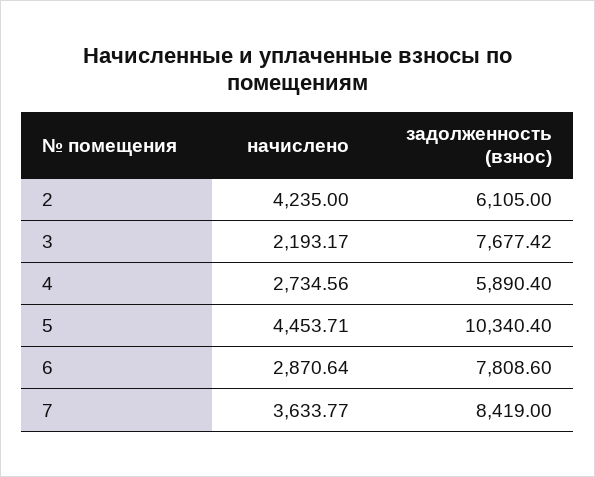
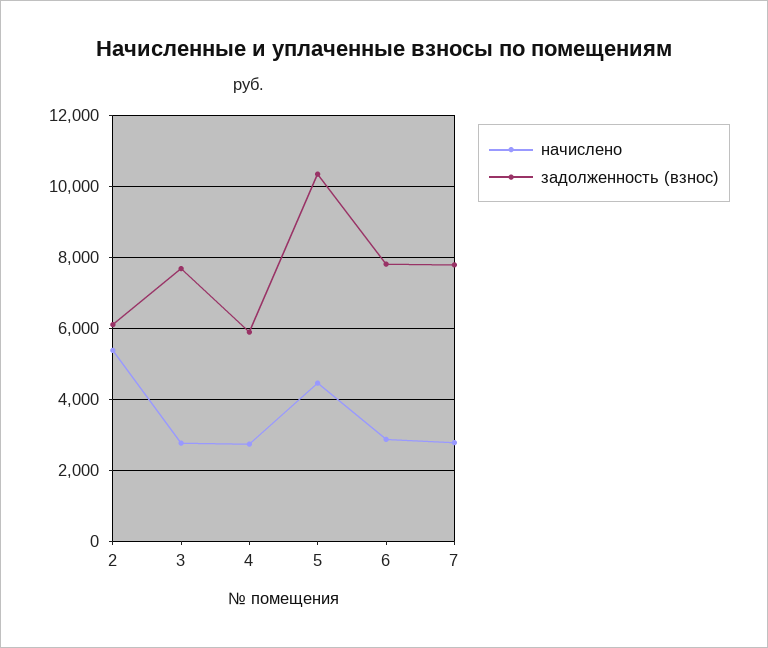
начислено, 2: 4235 -> 5400
начислено, 3: 2193.17 -> 2800
начислено, 7: 3633.77 -> 2800
задолженность (взнос), 7: 8419 -> 7800

